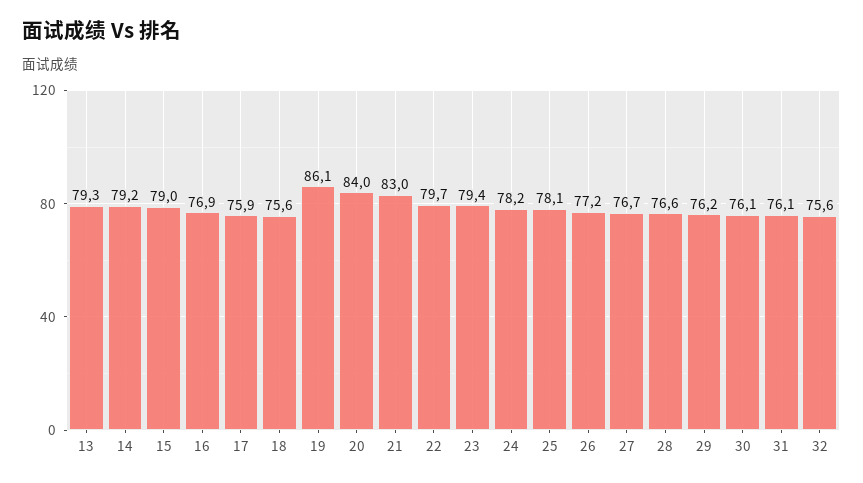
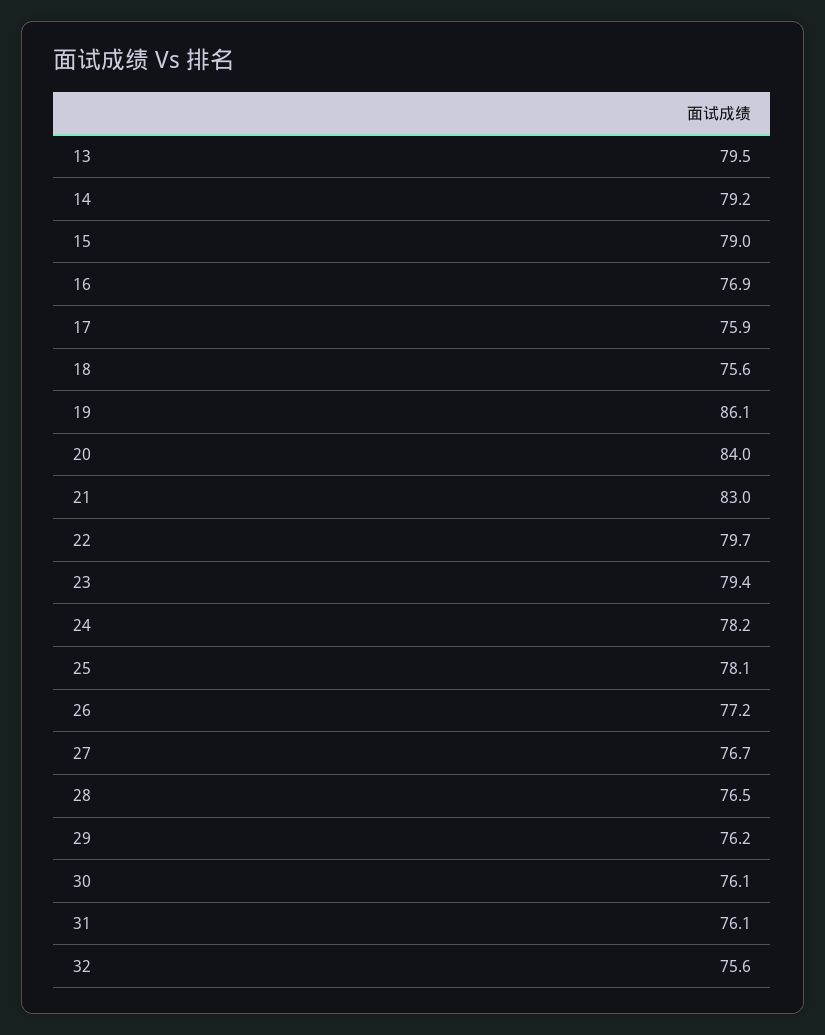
13: 79.3 -> 79.5
28: 76.6 -> 76.5

